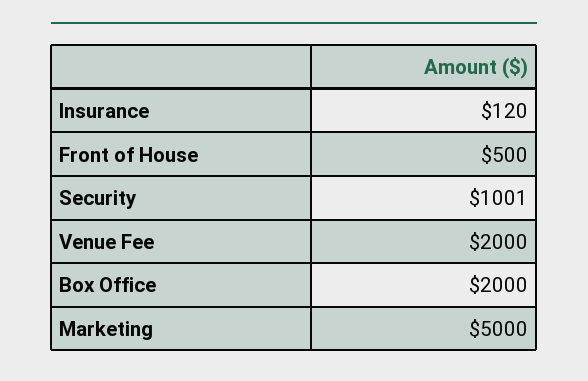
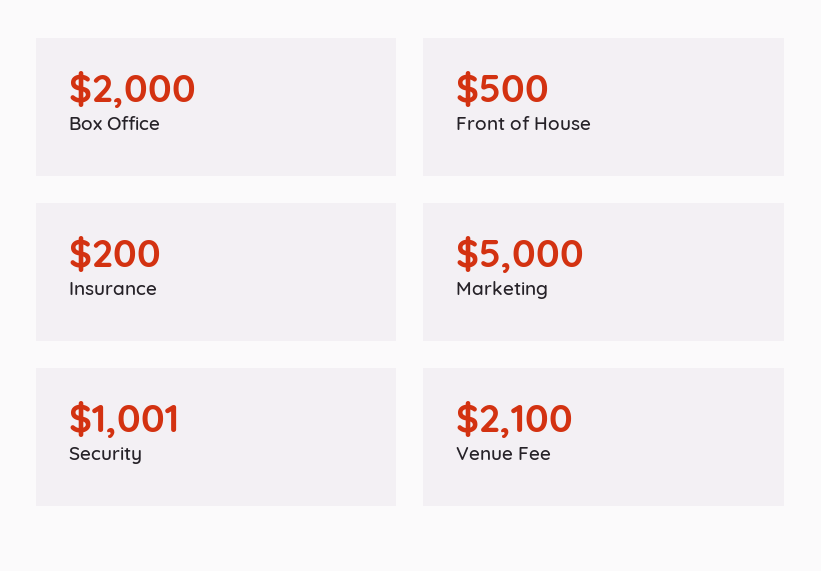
Insurance: 120 -> 200
Venue Fee: 2000 -> 2100

